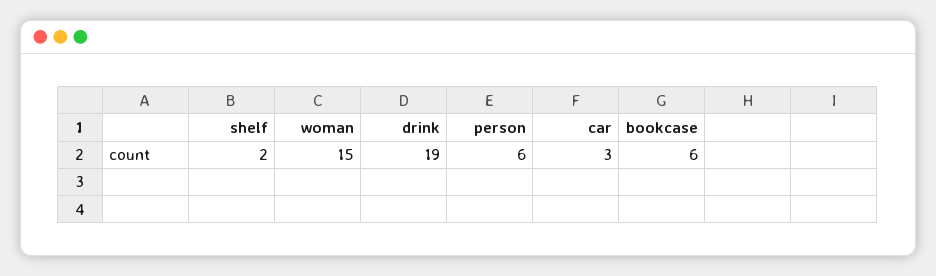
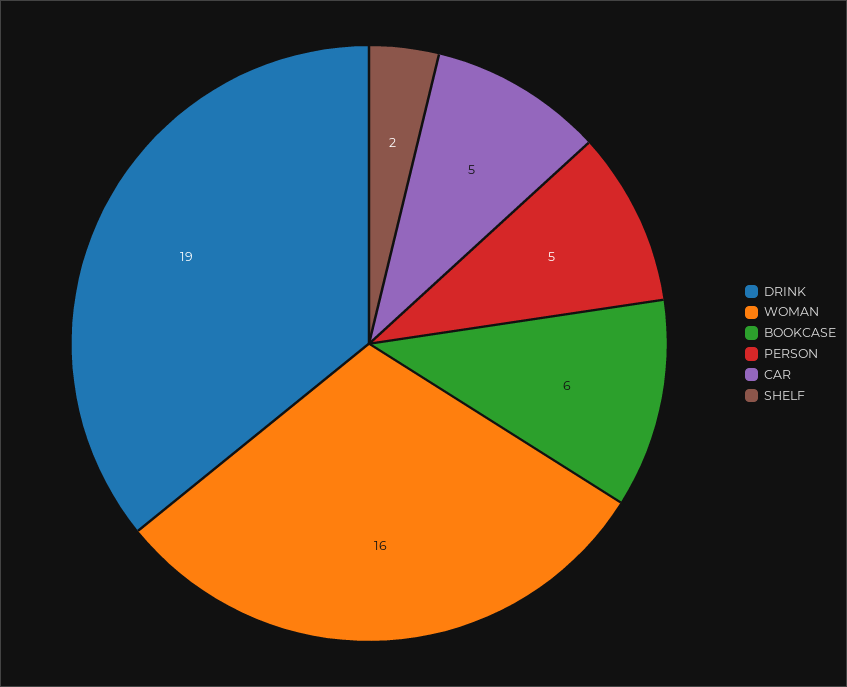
woman: 15 -> 16
person: 6 -> 5
car: 3 -> 5

